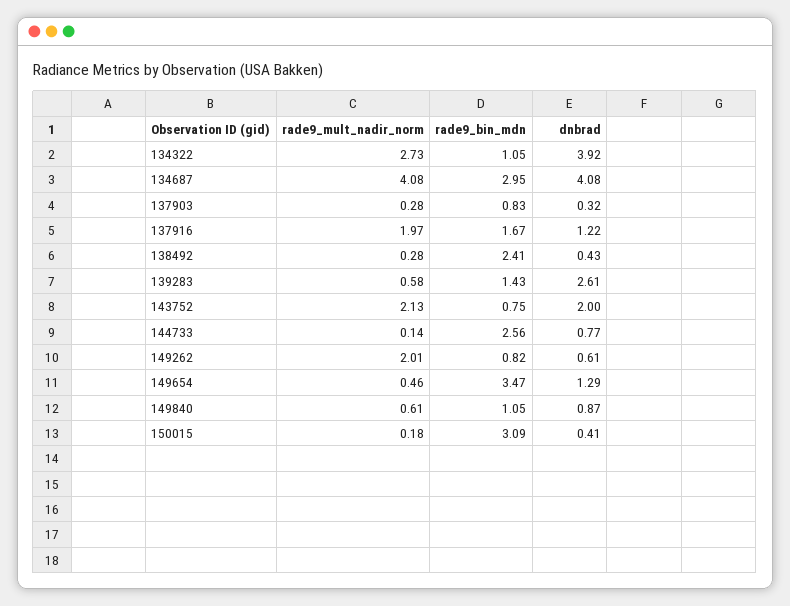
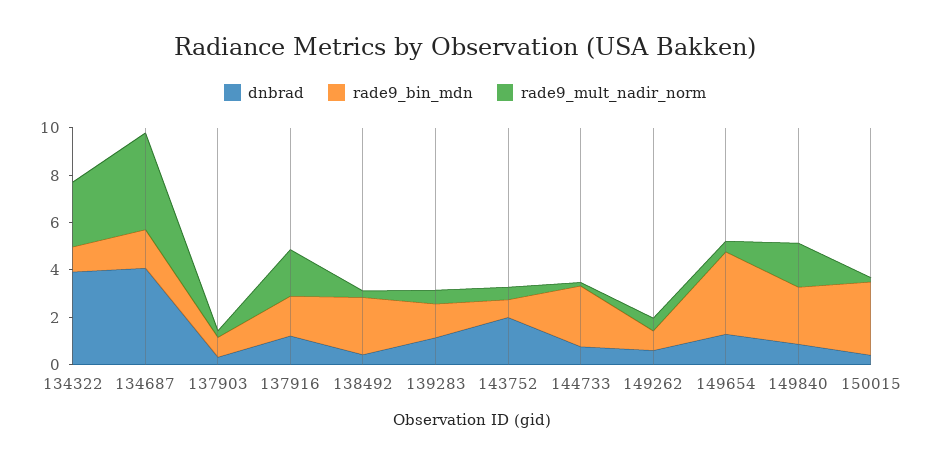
rade9_bin_mdn, 134687: 2.95 -> 1.5
dnbrad, 139283: 2.61 -> 1
rade9_mult_nadir_norm, 143752: 2.13 -> 0.5
rade9_mult_nadir_norm, 149262: 2.01 -> 0.5
rade9_mult_nadir_norm, 149840: 0.61 -> 2
rade9_bin_mdn, 149840: 1.05 -> 2.5

